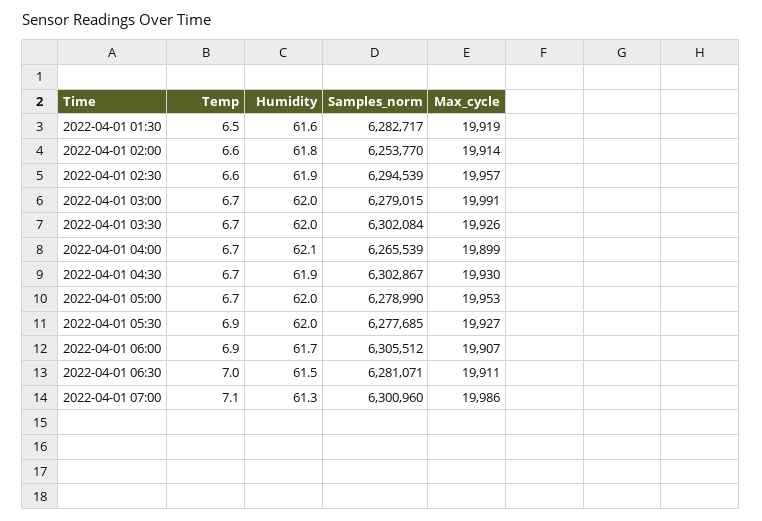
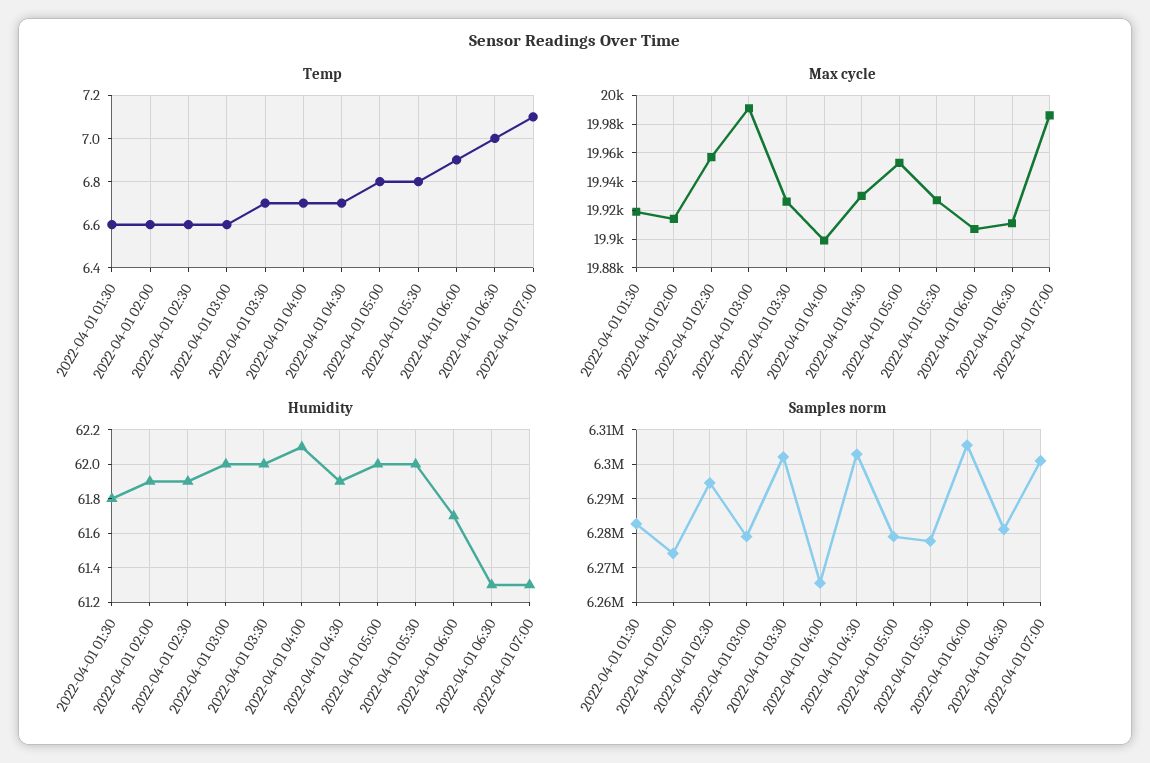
Temp, 2022-04-01 01:30: 6.5 -> 6.6
Humidity, 2022-04-01 01:30: 61.6 -> 61.8
Humidity, 2022-04-01 02:00: 61.8 -> 61.9
Samples_norm, 2022-04-01 02:00: 6253770 -> 6274000
Temp, 2022-04-01 03:00: 6.7 -> 6.6
Temp, 2022-04-01 05:00: 6.7 -> 6.8
Temp, 2022-04-01 05:30: 6.9 -> 6.8
Humidity, 2022-04-01 06:30: 61.5 -> 61.3

